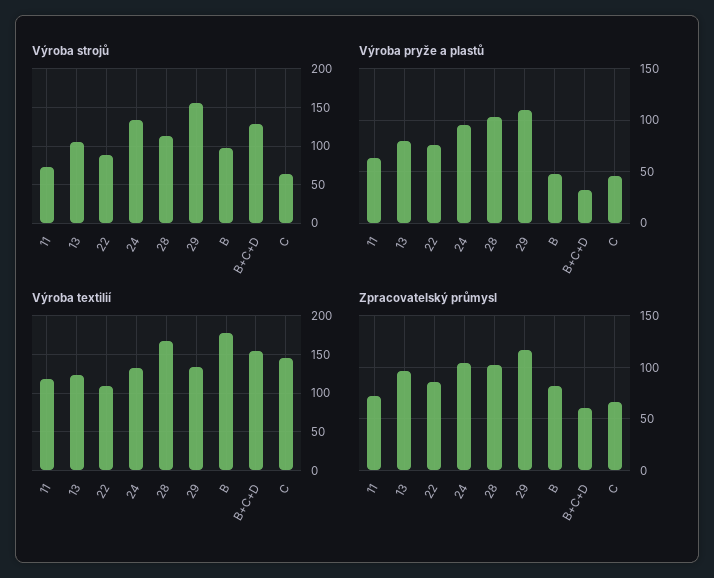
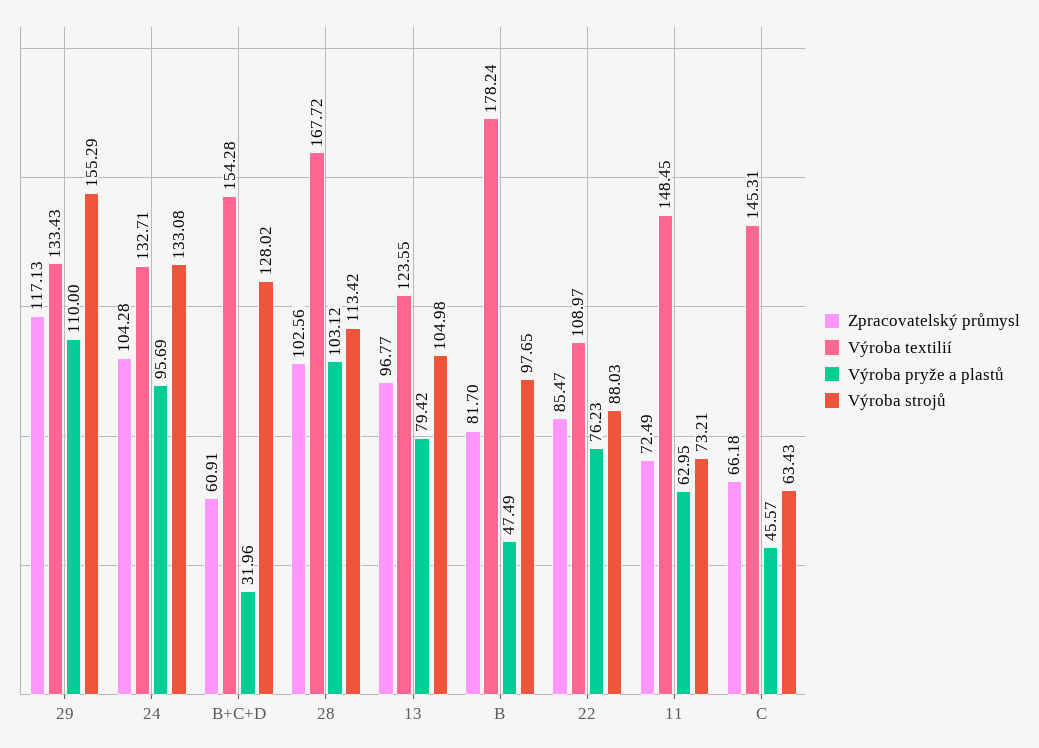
Výroba textilií, 11: 120 -> 148.45

